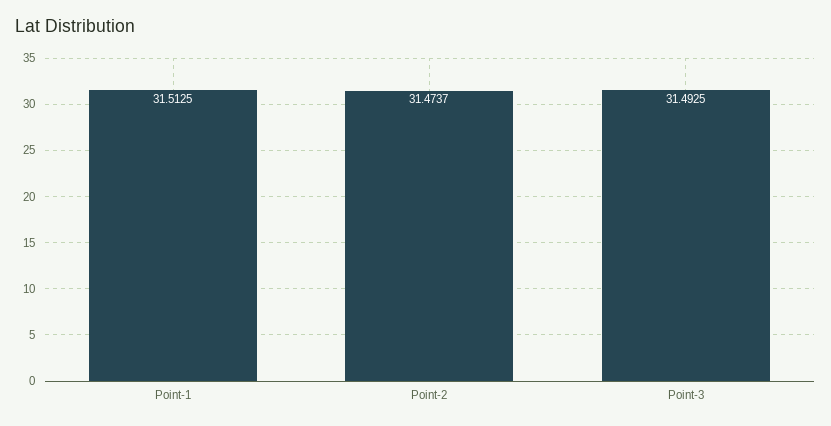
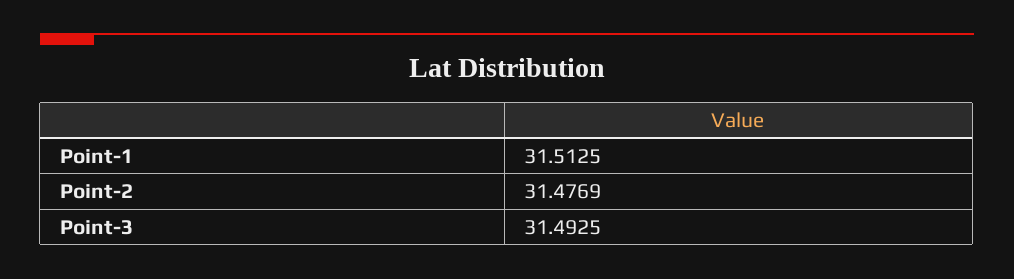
Point-2: 31.4737 -> 31.4769

